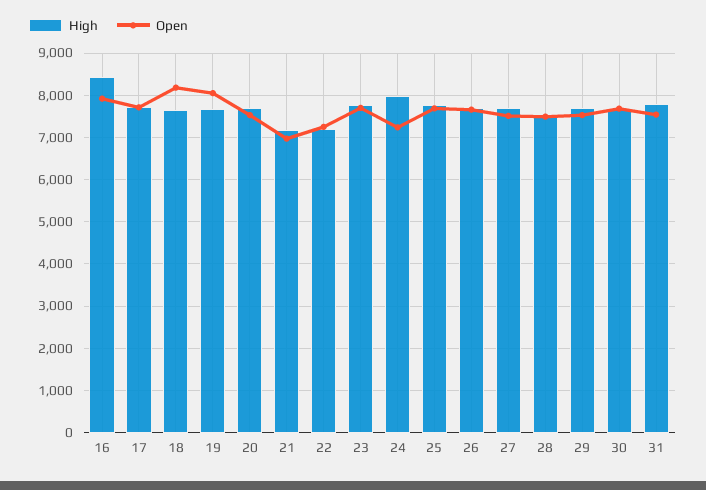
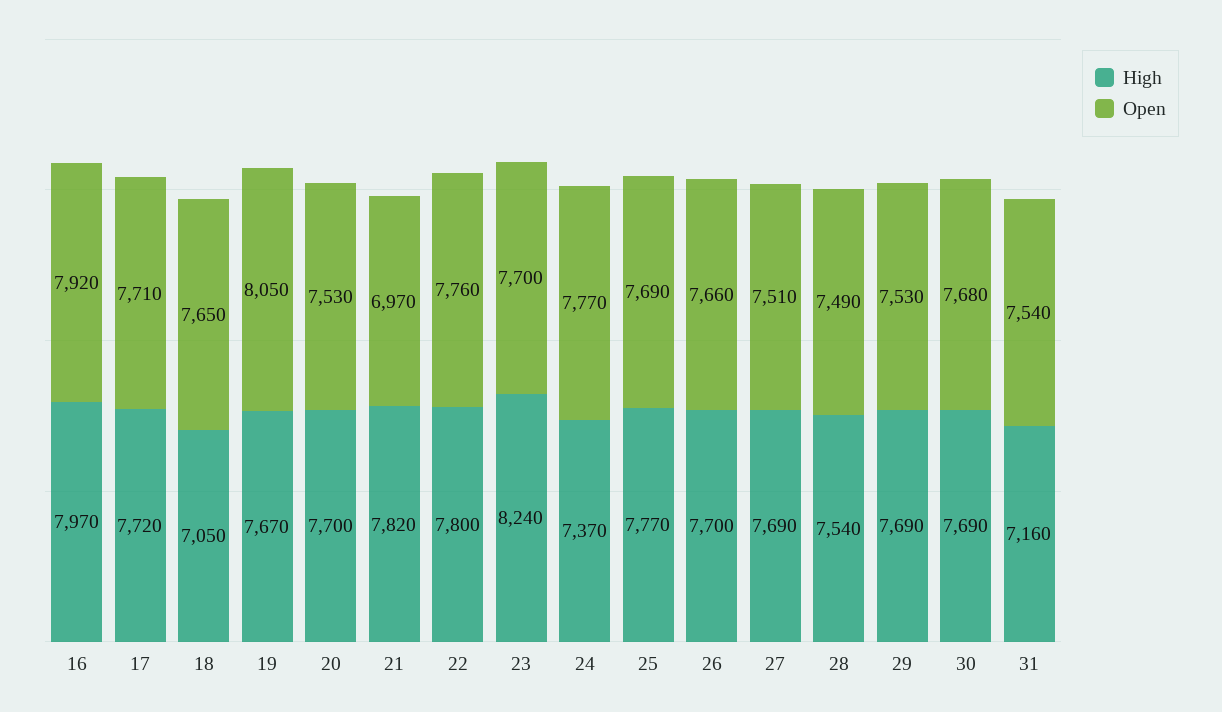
High, 16: 8400 -> 7970
High, 18: 7600 -> 7050
Open, 18: 8200 -> 7650
High, 21: 7200 -> 7820
High, 22: 7200 -> 7800
Open, 22: 7200 -> 7760
High, 23: 7800 -> 8240
High, 24: 8000 -> 7370
Open, 24: 7200 -> 7770
High, 31: 7800 -> 7160

